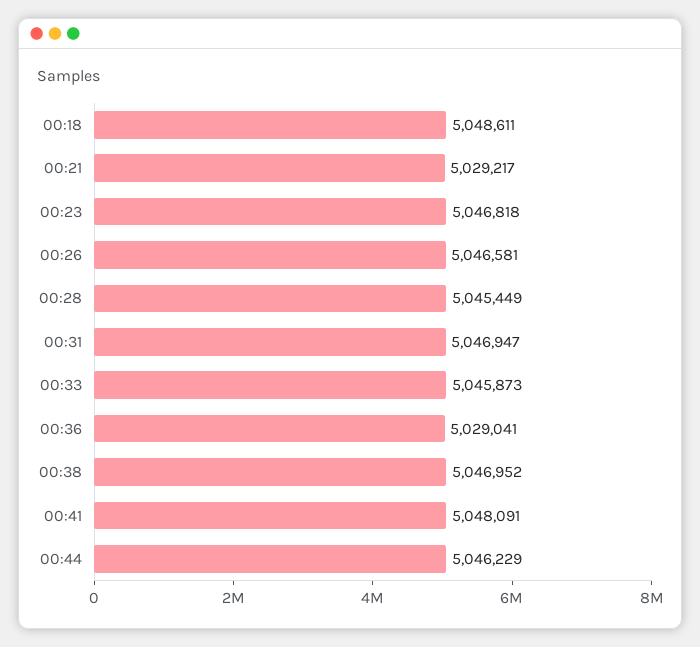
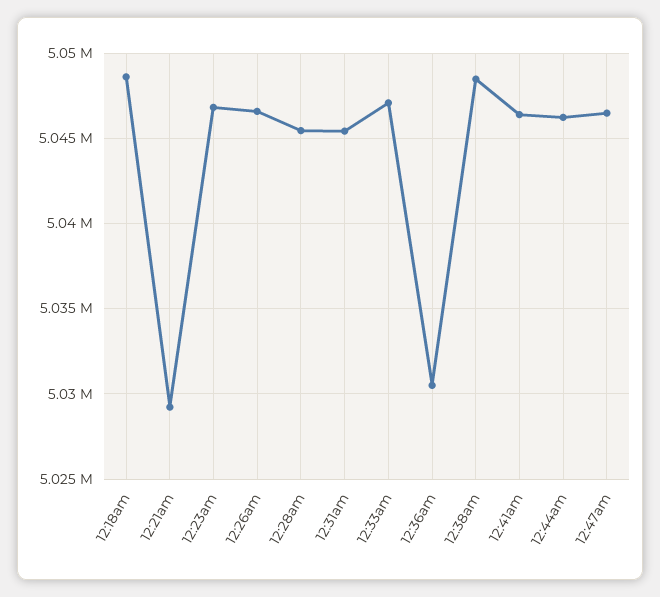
00:31: 5046947 -> 5045500
00:33: 5045873 -> 5047000
00:36: 5029041 -> 5030500
00:38: 5046952 -> 5048500
00:41: 5048091 -> 5046500
12:47am: none -> 5046500

